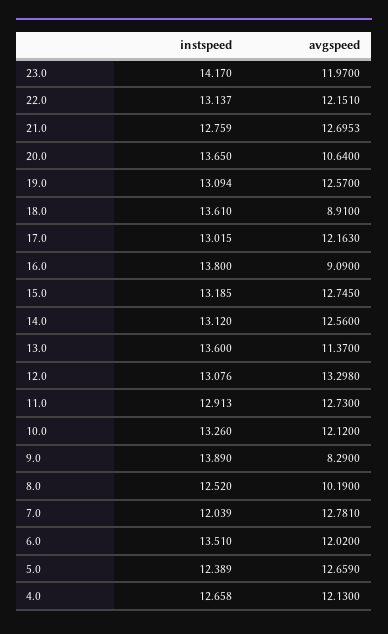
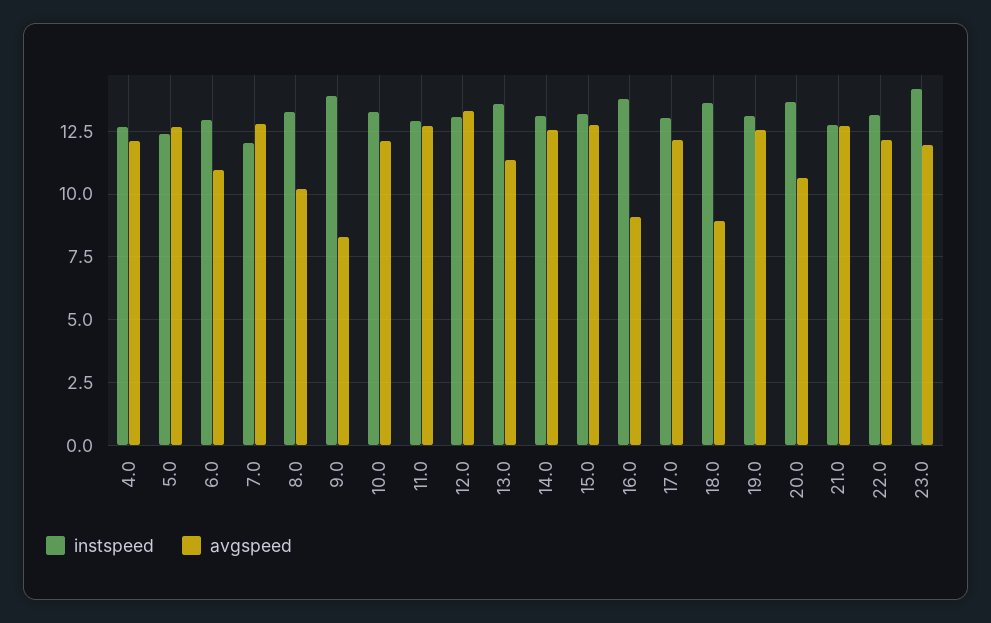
instspeed, 8.0: 12.52 -> 13.25
instspeed, 6.0: 13.51 -> 13
avgspeed, 6.0: 12.02 -> 11

